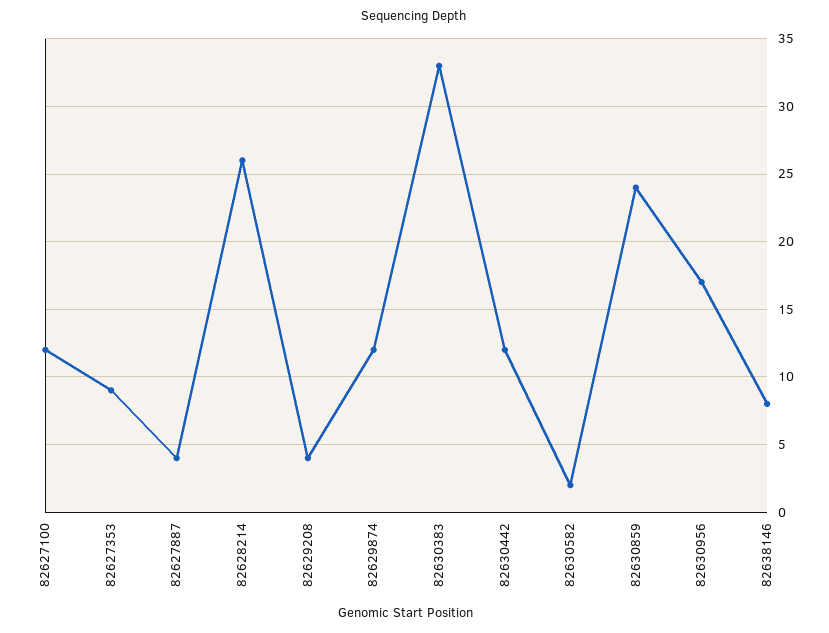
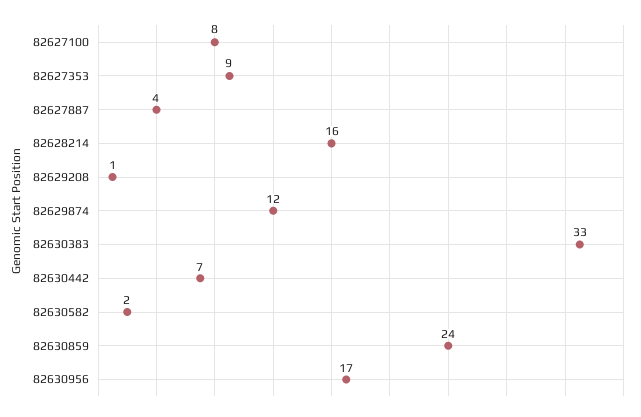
82627100: 12 -> 8
82628214: 26 -> 16
82629208: 4 -> 1
82630442: 12 -> 7
82638146: 8 -> none

